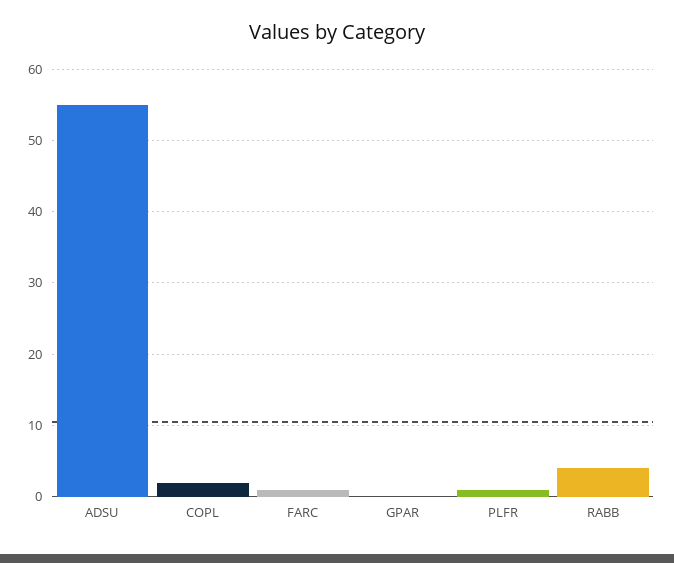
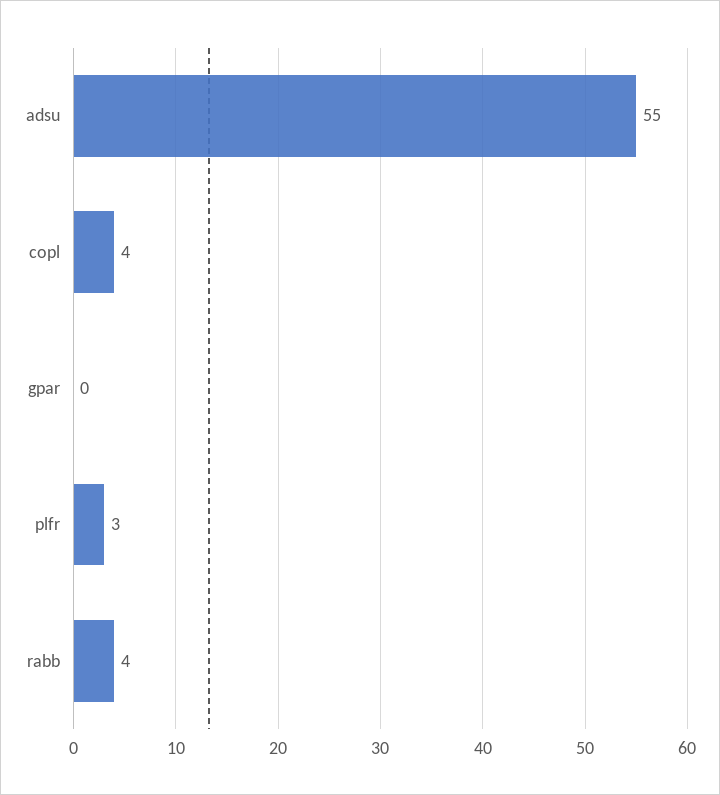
COPL: 2 -> 4
FARC: 1 -> none
PLFR: 1 -> 3

